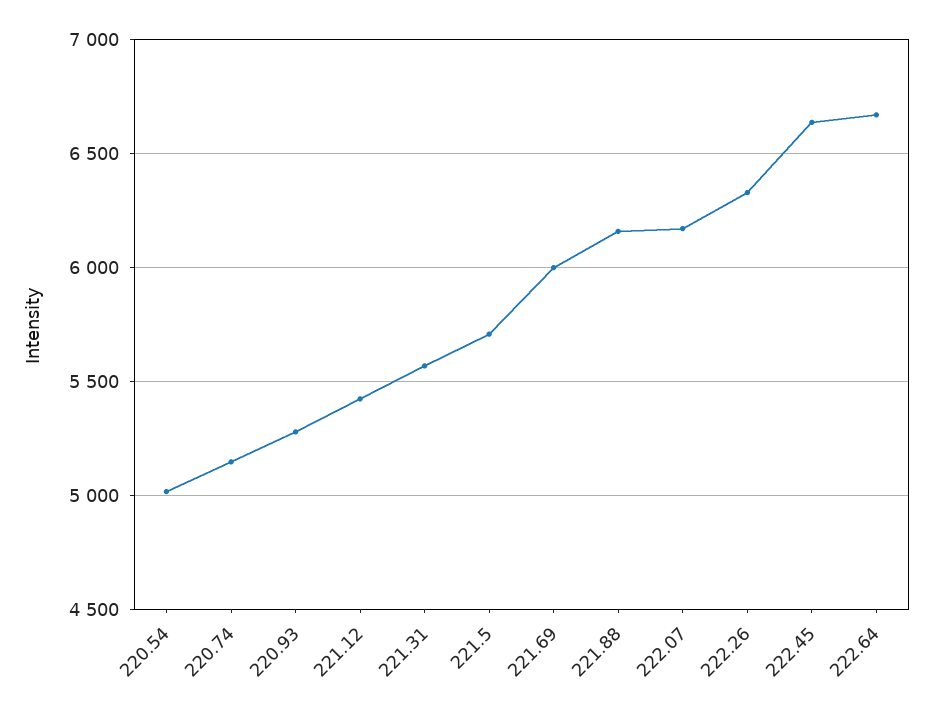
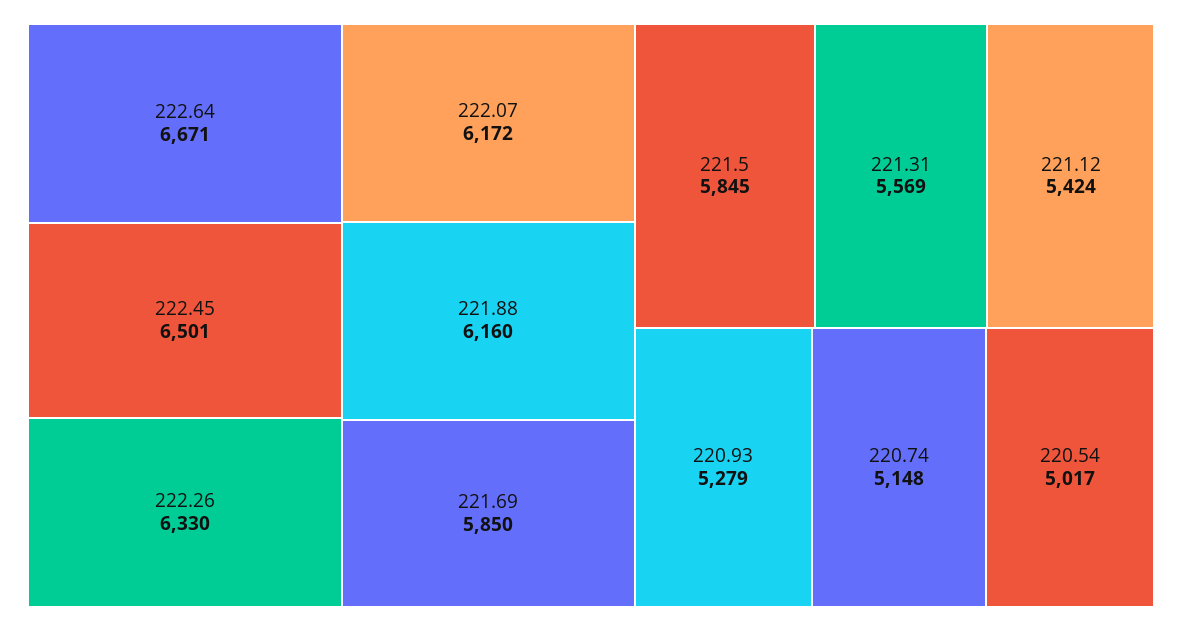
221.5: 5700 -> 5845
221.69: 6000 -> 5850
222.45: 6650 -> 6501

